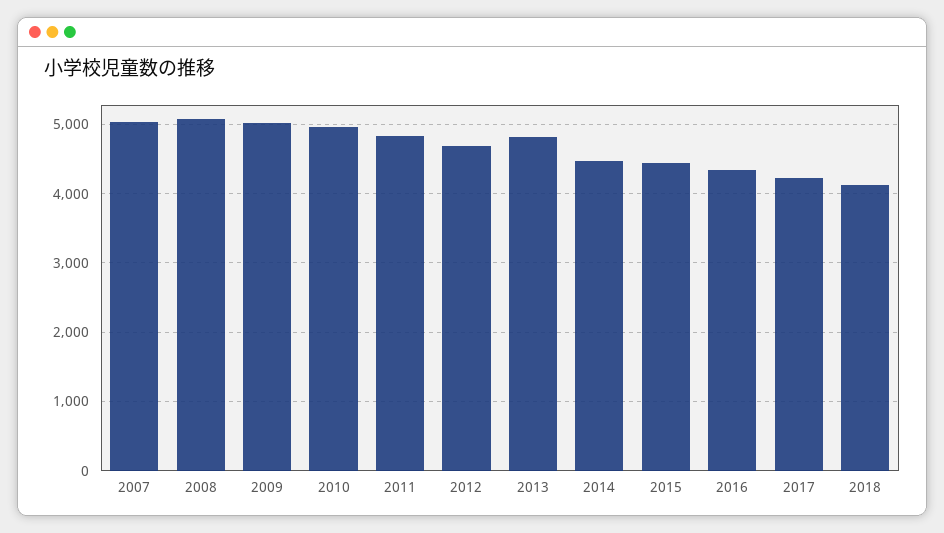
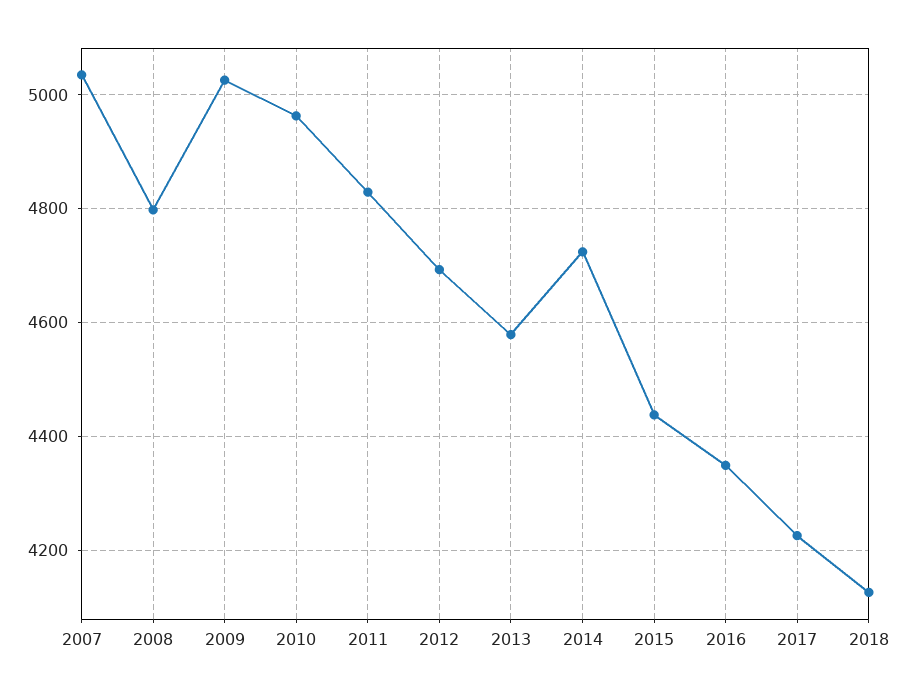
2008: 5100 -> 4800
2013: 4800 -> 4580
2014: 4500 -> 4720

